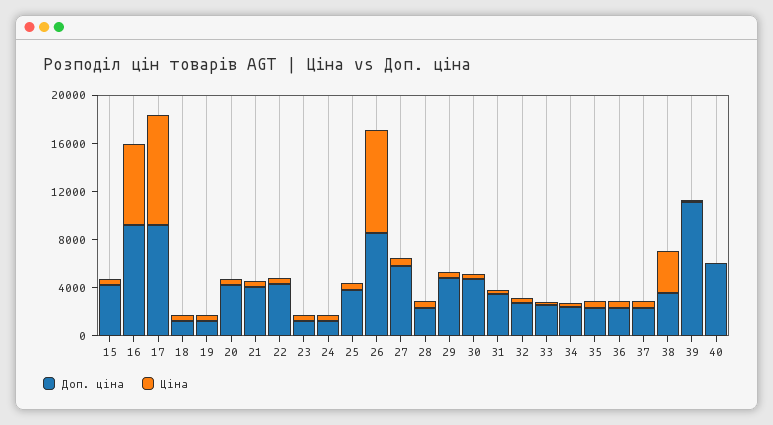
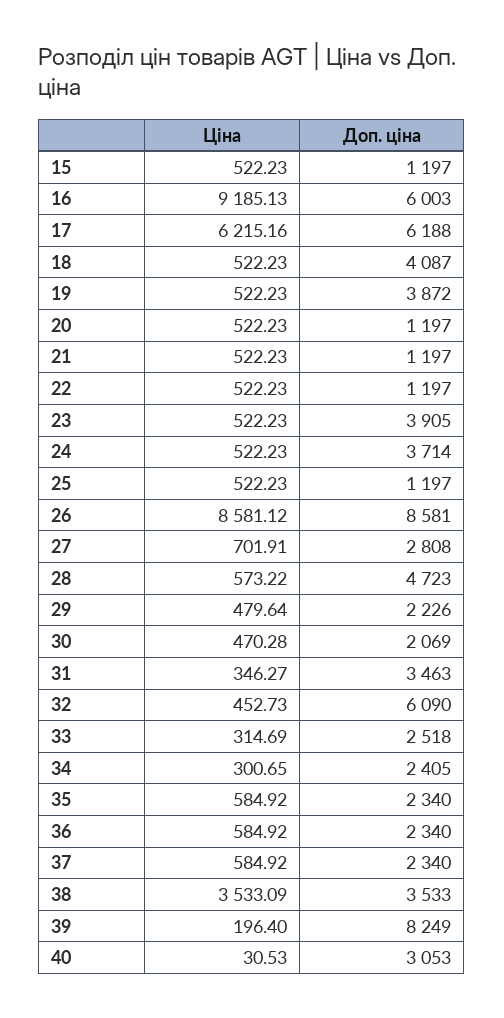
Доп. ціна, 15: 4000 -> 1197
Доп. ціна, 16: 9000 -> 6003
Ціна, 16: 7000 -> 9185.13
Доп. ціна, 17: 9000 -> 6188
Ціна, 17: 9000 -> 6215.16
Доп. ціна, 18: 1000 -> 4087
Доп. ціна, 19: 1000 -> 3872
Доп. ціна, 20: 4000 -> 1197
Доп. ціна, 21: 4000 -> 1197
Доп. ціна, 22: 4000 -> 1197
Доп. ціна, 23: 1000 -> 3905
Доп. ціна, 24: 1000 -> 3714
Доп. ціна, 25: 4000 -> 1197
Доп. ціна, 27: 6000 -> 2808
Доп. ціна, 28: 2000 -> 4723
Доп. ціна, 29: 5000 -> 2226
Доп. ціна, 30: 5000 -> 2069
Доп. ціна, 32: 3000 -> 6090
Доп. ціна, 39: 11000 -> 8249
Доп. ціна, 40: 6000 -> 3053

